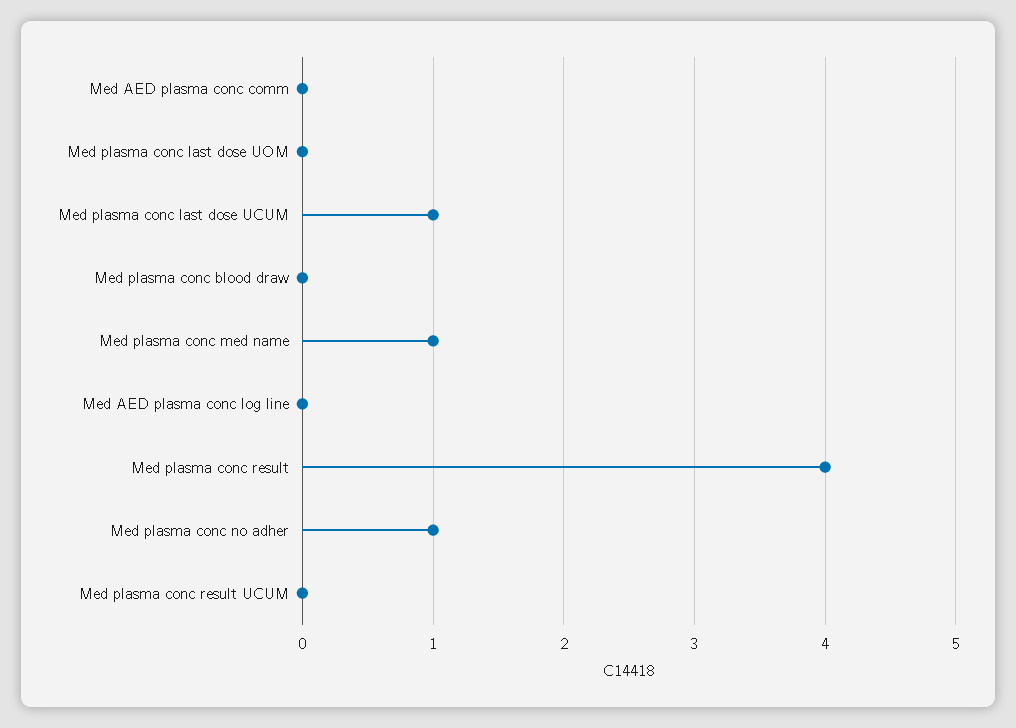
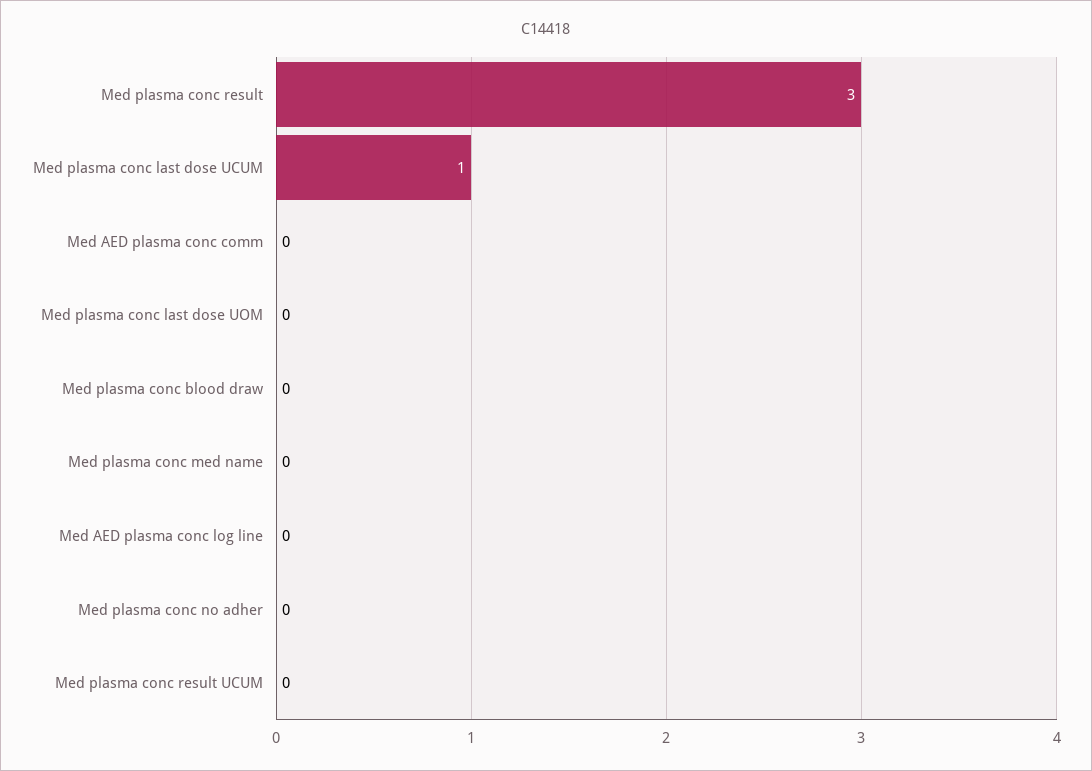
Med plasma conc med name: 1 -> 0
Med plasma conc result: 4 -> 3
Med plasma conc no adher: 1 -> 0

